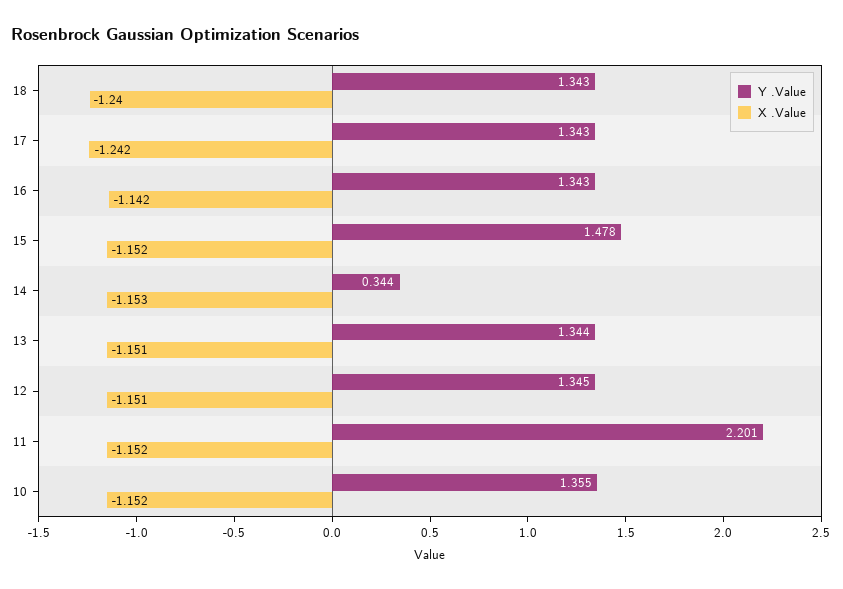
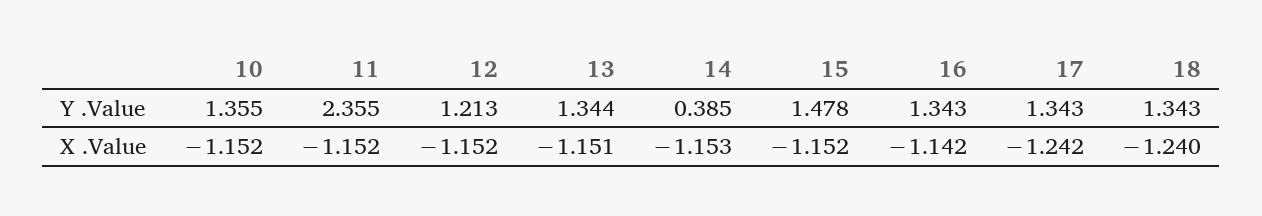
Y .Value, 14: 0.344 -> 0.385
Y .Value, 12: 1.345 -> 1.213
X .Value, 12: -1.151 -> -1.152
Y .Value, 11: 2.201 -> 2.355

